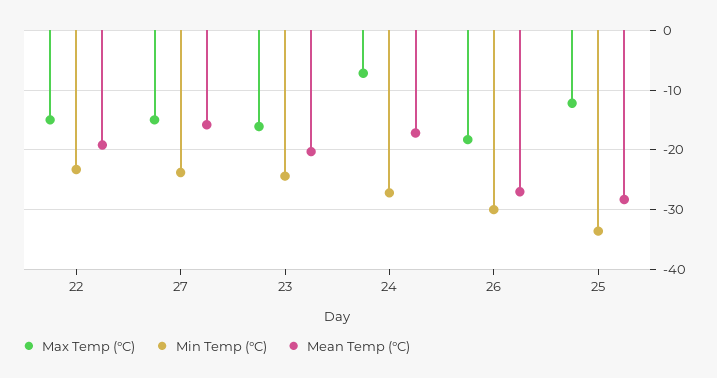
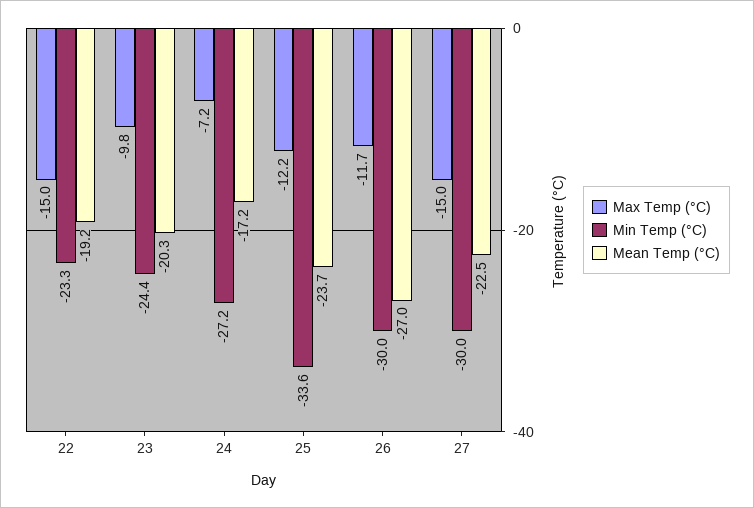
Min Temp (°C), 27: -24 -> -30
Mean Temp (°C), 27: -16 -> -22.5
Max Temp (°C), 23: -16 -> -9.8
Max Temp (°C), 26: -18 -> -11.7
Mean Temp (°C), 25: -28 -> -23.7

